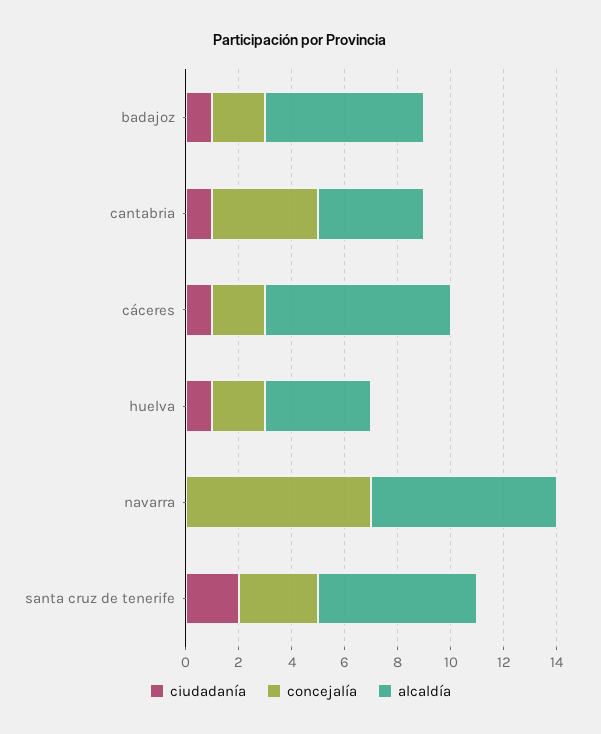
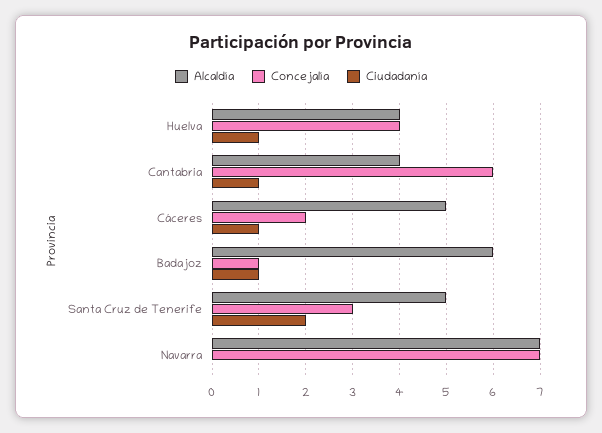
concejalía, badajoz: 2 -> 1
concejalía, cantabria: 4 -> 6
alcaldía, cáceres: 7 -> 5
concejalía, huelva: 2 -> 4
alcaldía, santa cruz de tenerife: 6 -> 5

